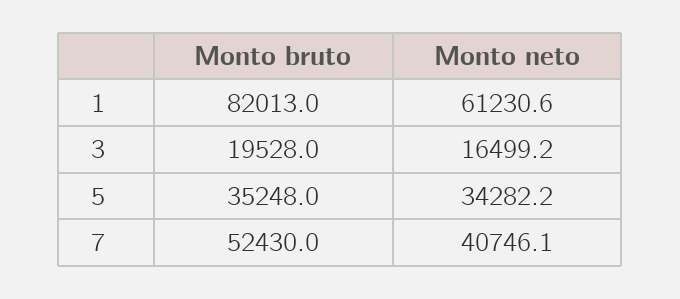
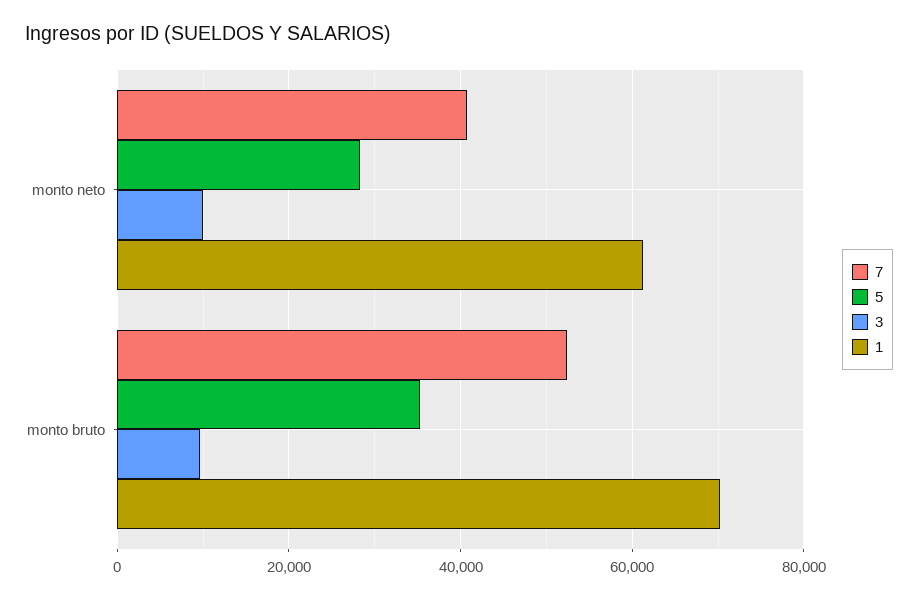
1, Monto bruto: 82013 -> 70000
3, Monto bruto: 19528 -> 10000
3, Monto neto: 16499.2 -> 10000
5, Monto neto: 34282.2 -> 28000

